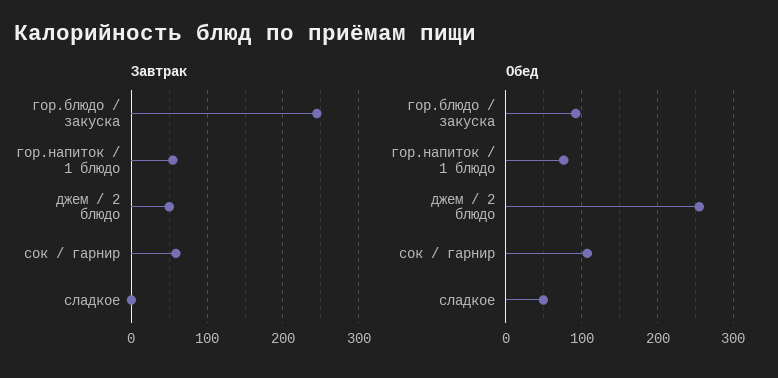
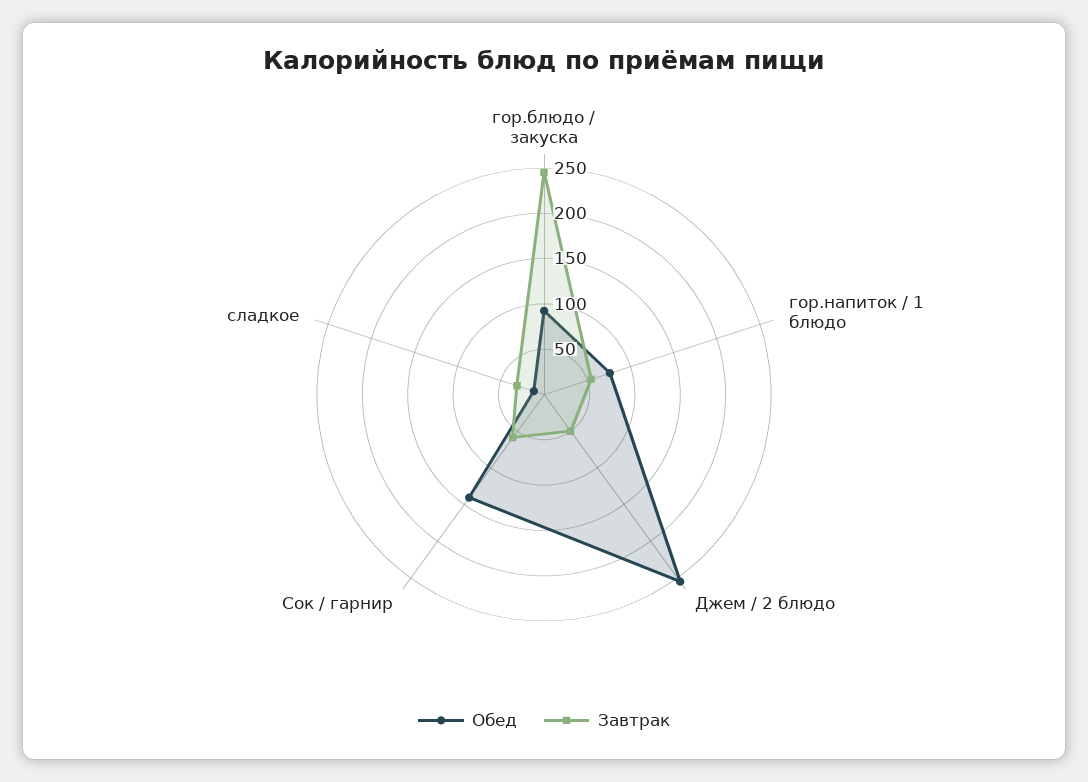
Завтрак, сладкое: 0 -> 30
Обед, сок / гарнир: 110 -> 140
Обед, сладкое: 50 -> 10

